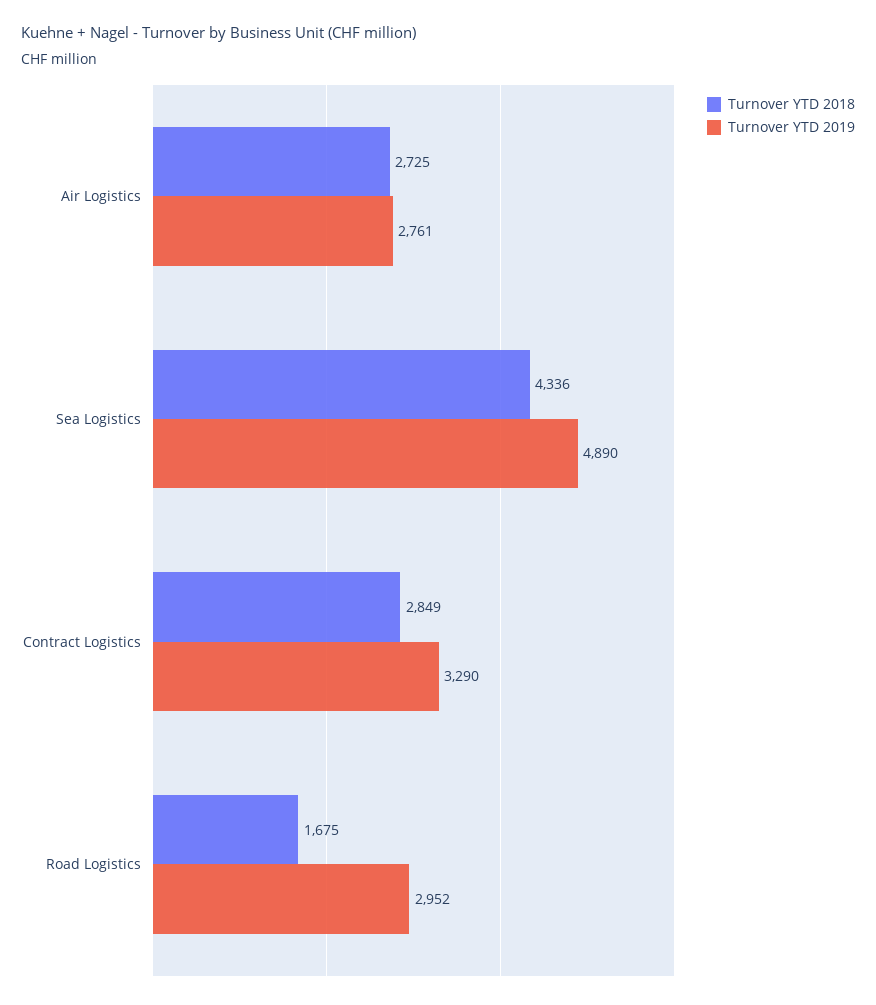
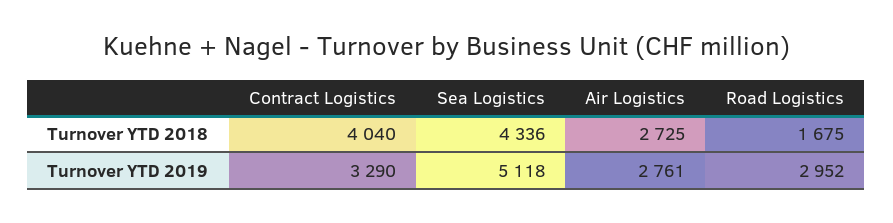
Turnover YTD 2019, Sea Logistics: 4890 -> 5118
Turnover YTD 2018, Contract Logistics: 2849 -> 4040

